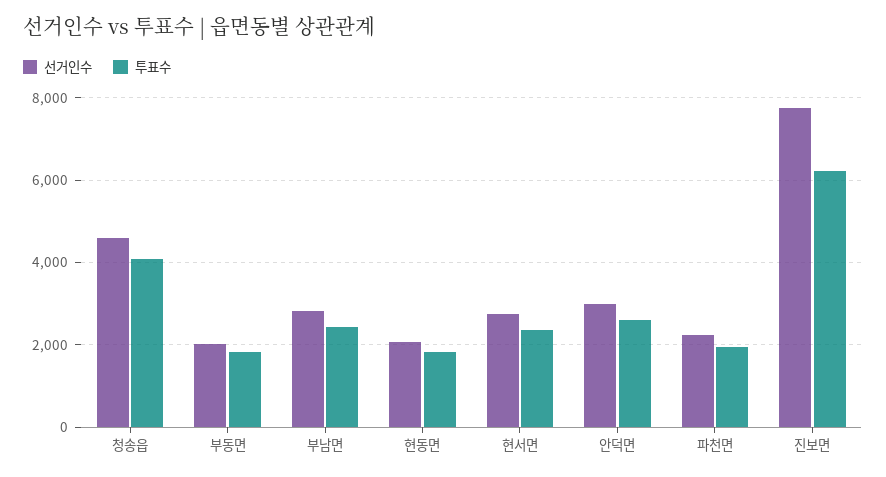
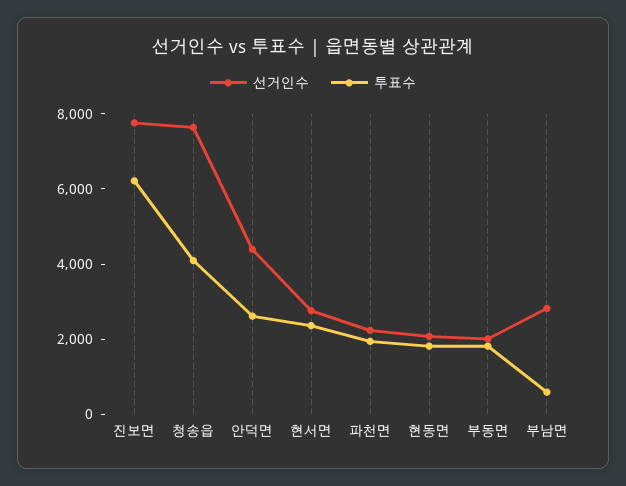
선거인수, 청송읍: 4600 -> 7500
투표수, 부남면: 2400 -> 500
선거인수, 안덕면: 3000 -> 4500

